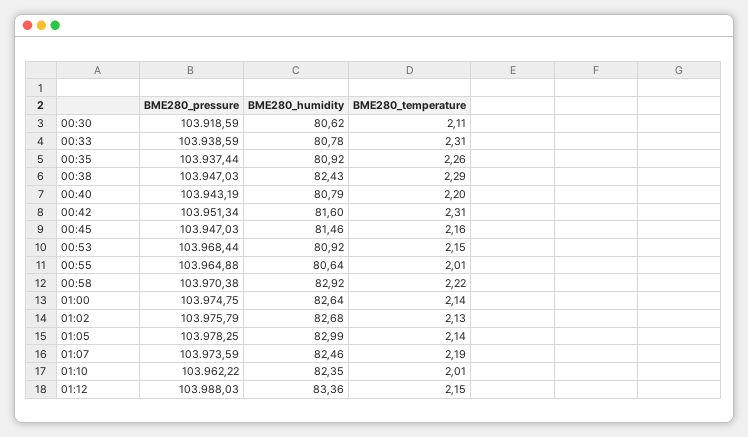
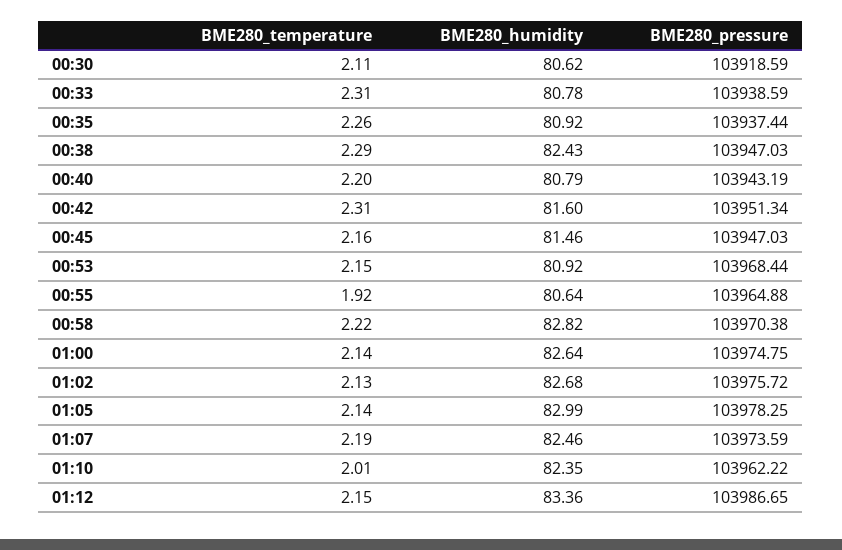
BME280_temperature, 00:55: 2.01 -> 1.92
BME280_humidity, 00:58: 82.92 -> 82.82
BME280_pressure, 01:02: 103975.79 -> 103975.72
BME280_pressure, 01:12: 103988.03 -> 103986.65

